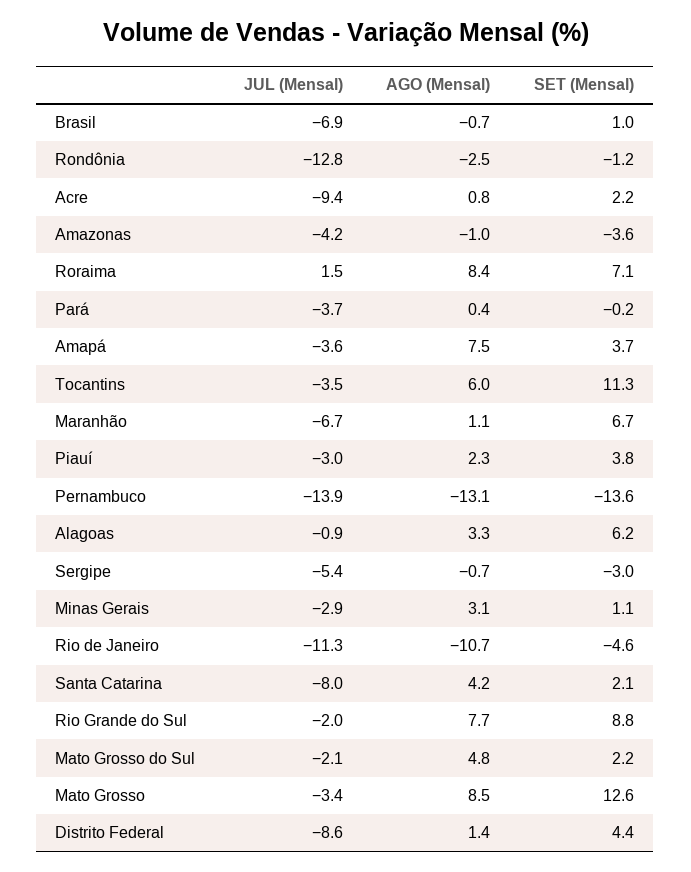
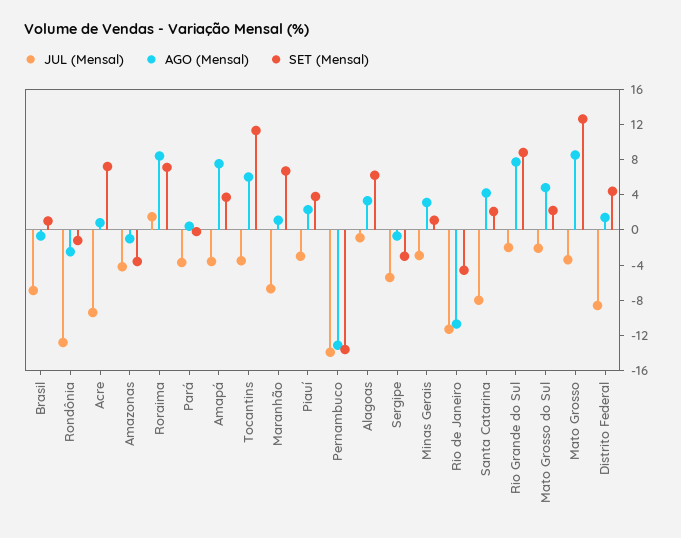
SET (Mensal), Acre: 2.2 -> 7

